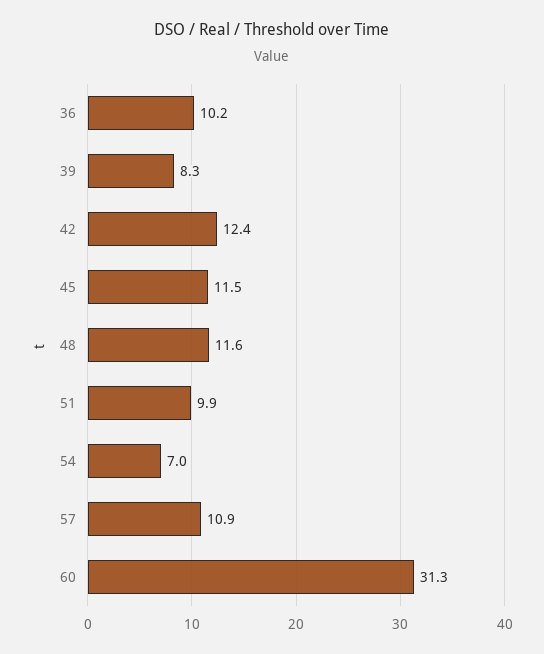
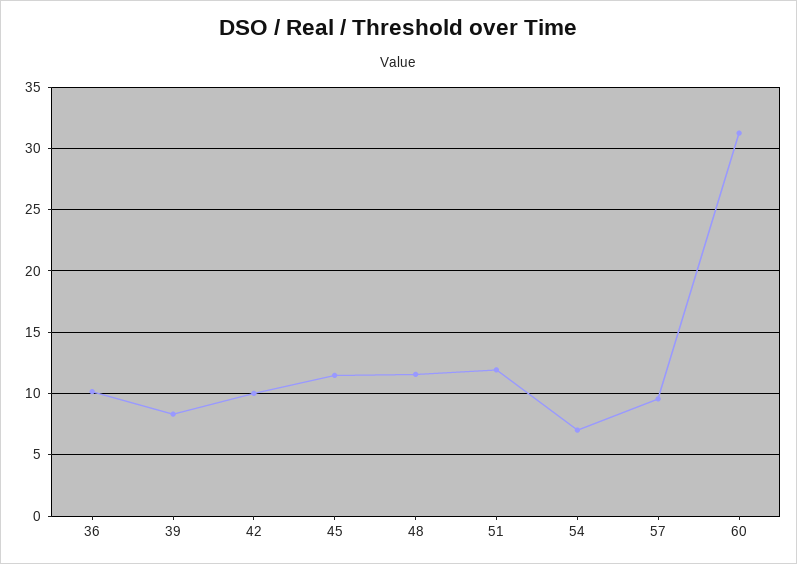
42: 12.4 -> 10
51: 9.9 -> 12
57: 10.9 -> 9.5

